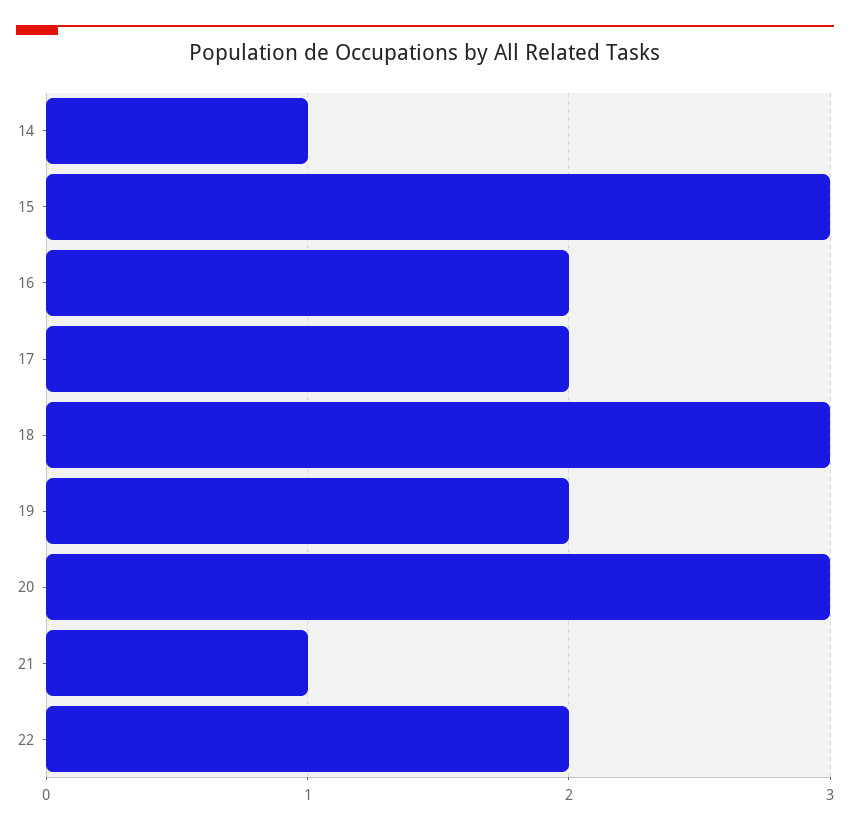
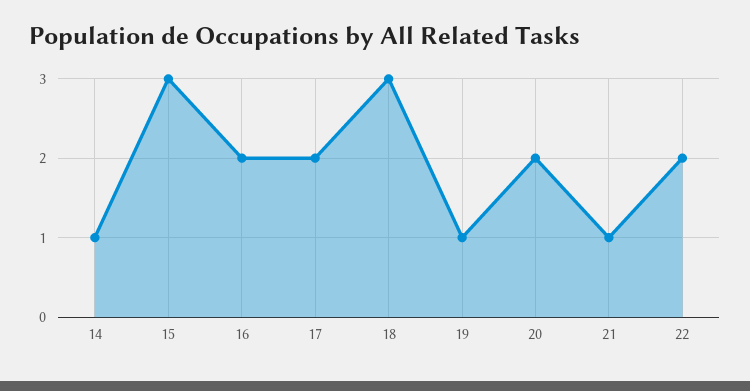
19: 2 -> 1
20: 3 -> 2

